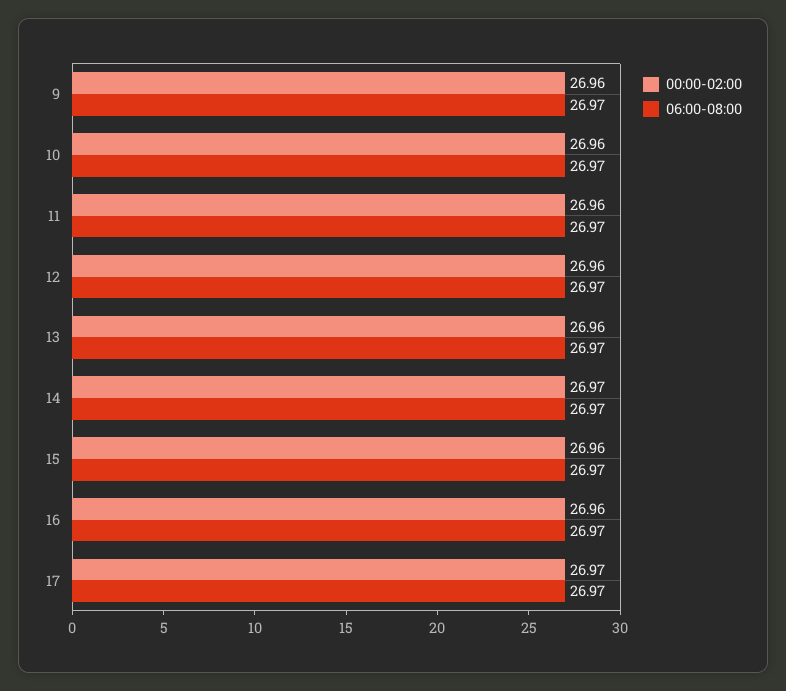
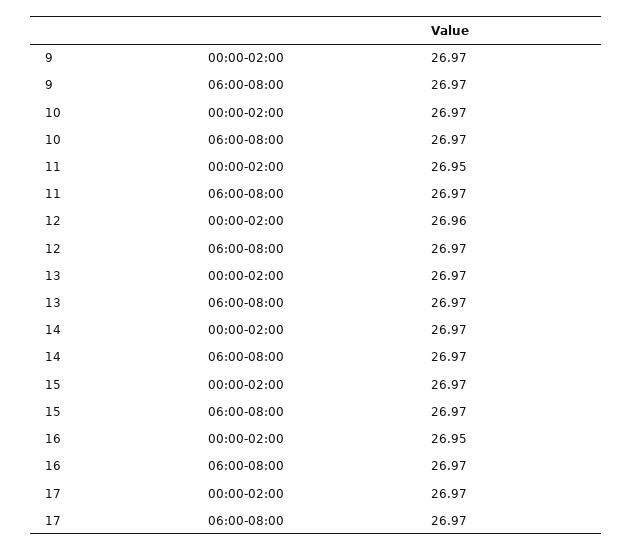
00:00-02:00, 9: 26.96 -> 26.97
00:00-02:00, 10: 26.96 -> 26.97
00:00-02:00, 11: 26.96 -> 26.95
00:00-02:00, 13: 26.96 -> 26.97
00:00-02:00, 15: 26.96 -> 26.97
00:00-02:00, 16: 26.96 -> 26.95

